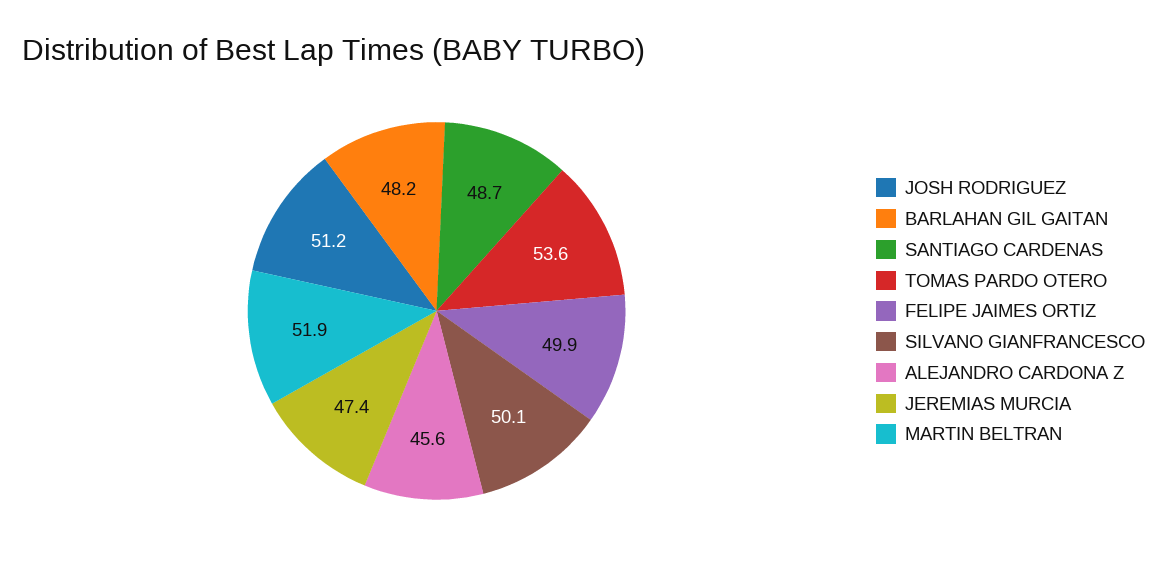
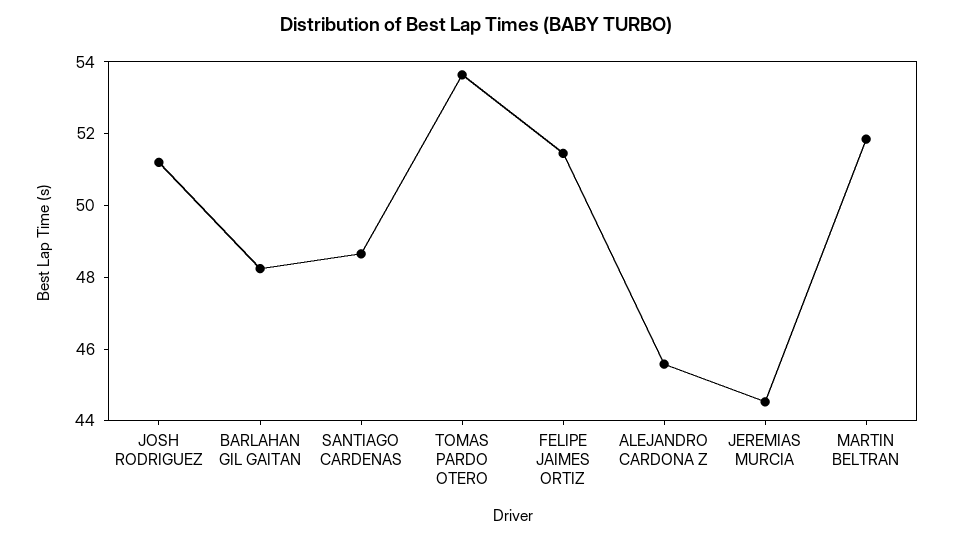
FELIPE JAIMES ORTIZ: 49.9 -> 51.5
SILVANO GIANFRANCESCO: 50.1 -> none
JEREMIAS MURCIA: 47.4 -> 44.5

